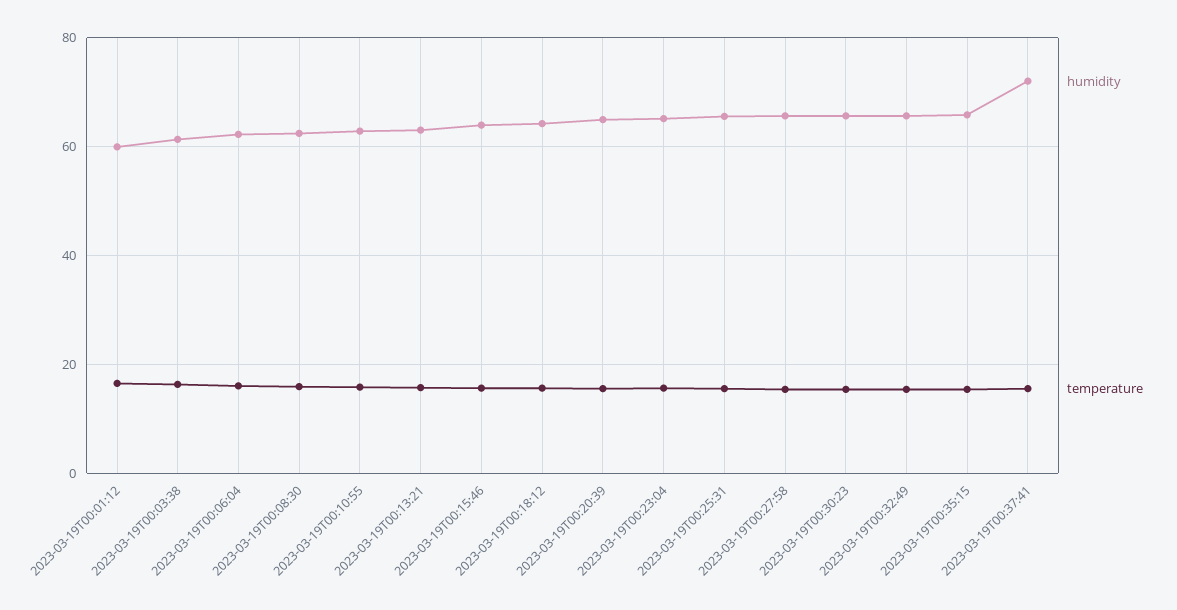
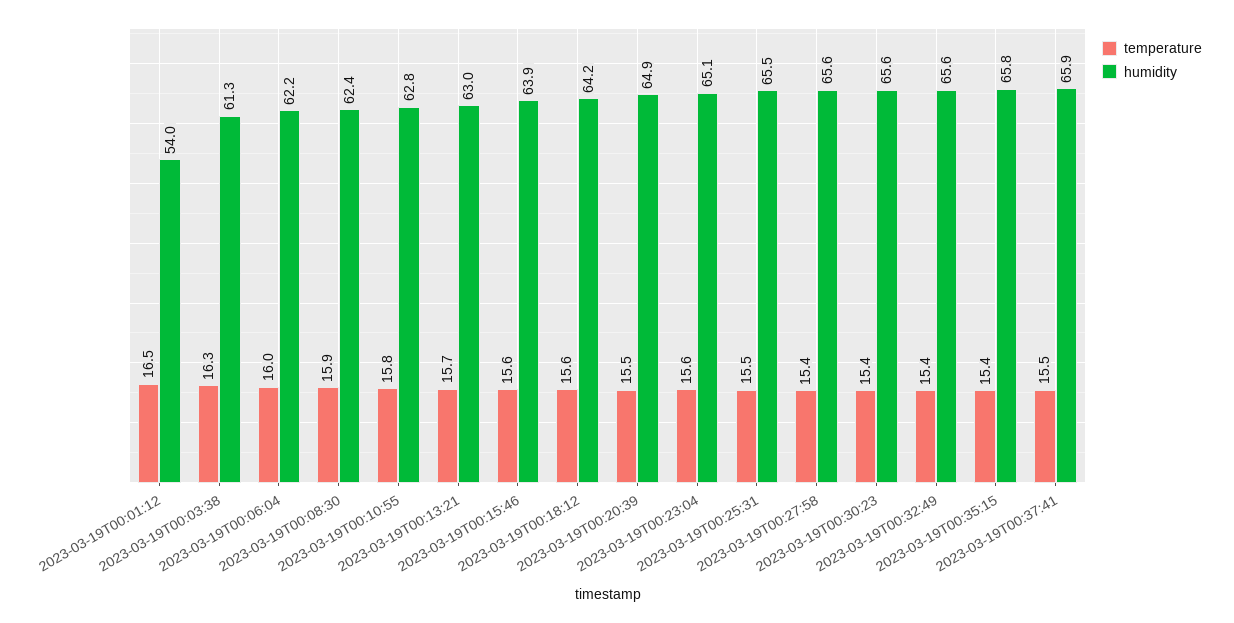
humidity, 2023-03-19T00:01:12: 60 -> 54
humidity, 2023-03-19T00:37:41: 72 -> 65.9

